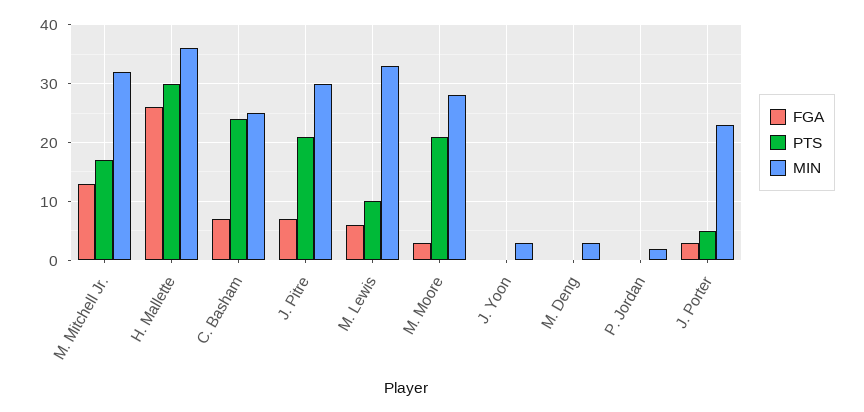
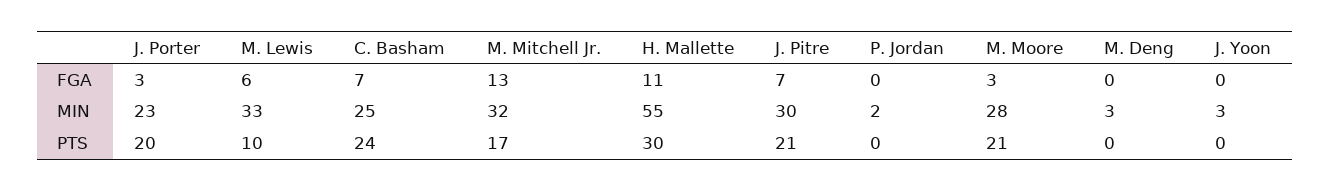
FGA, H. Mallette: 25 -> 11
MIN, H. Mallette: 35 -> 55
PTS, J. Porter: 5 -> 20

